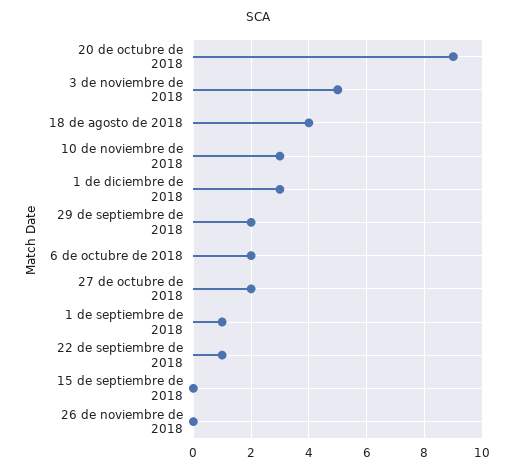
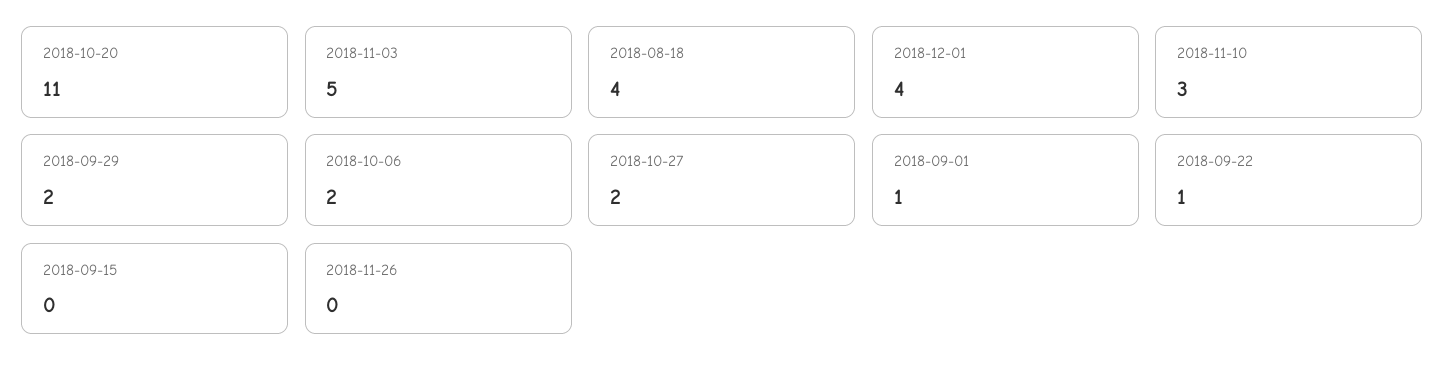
20 de octubre de 2018: 9 -> 11
1 de diciembre de 2018: 3 -> 4

